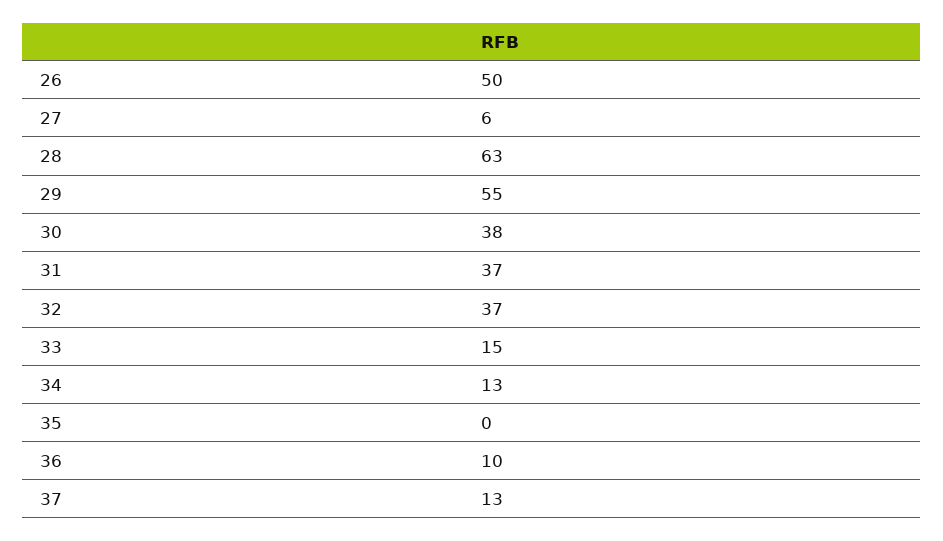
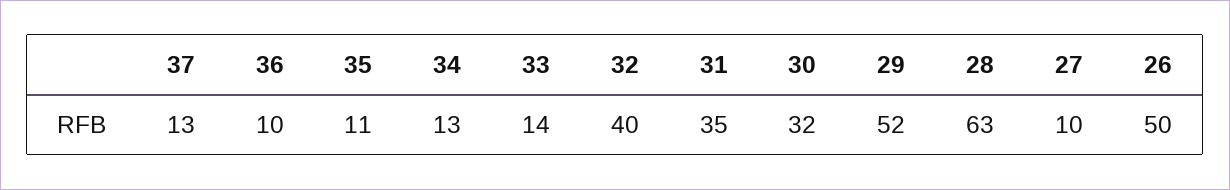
27: 6 -> 10
29: 55 -> 52
30: 38 -> 32
31: 37 -> 35
32: 37 -> 40
33: 15 -> 14
35: 0 -> 11

